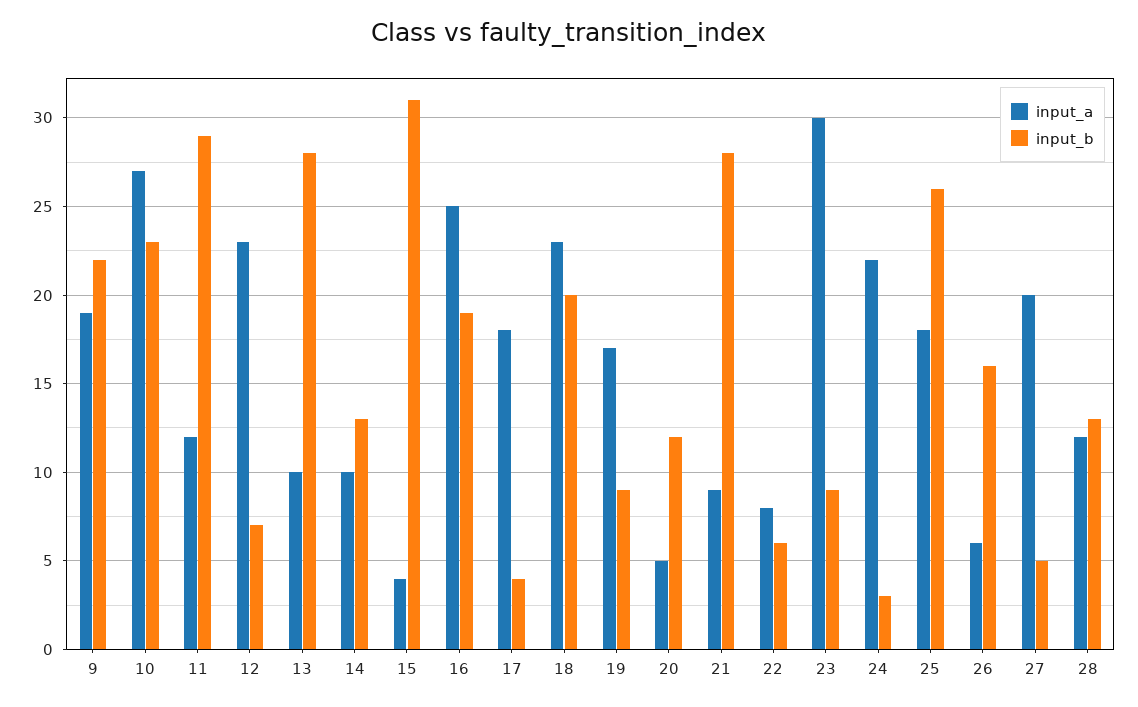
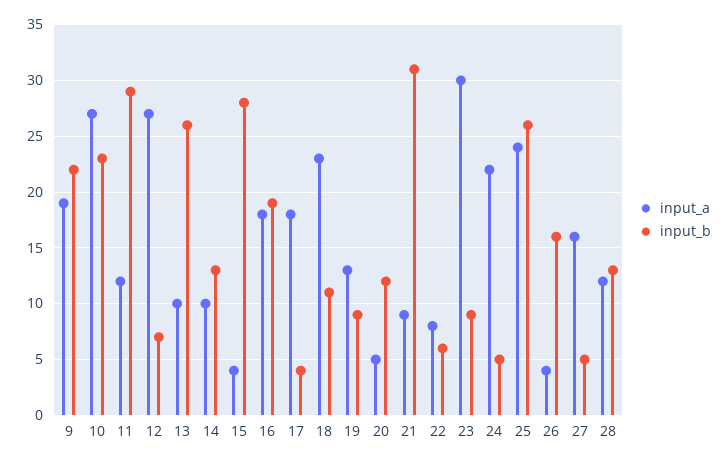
input_a, 12: 23 -> 27
input_b, 13: 28 -> 26
input_b, 15: 31 -> 28
input_a, 16: 25 -> 18
input_b, 18: 20 -> 11
input_a, 19: 17 -> 13
input_b, 21: 28 -> 31
input_b, 24: 3 -> 5
input_a, 25: 18 -> 24
input_a, 26: 6 -> 4
input_a, 27: 20 -> 16

